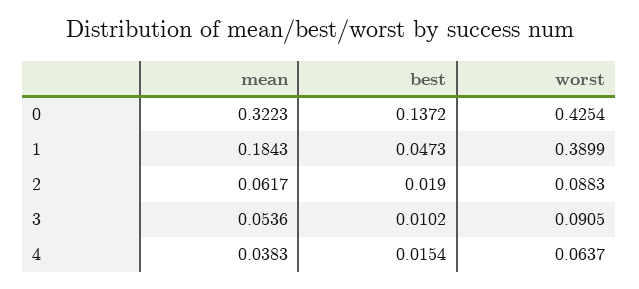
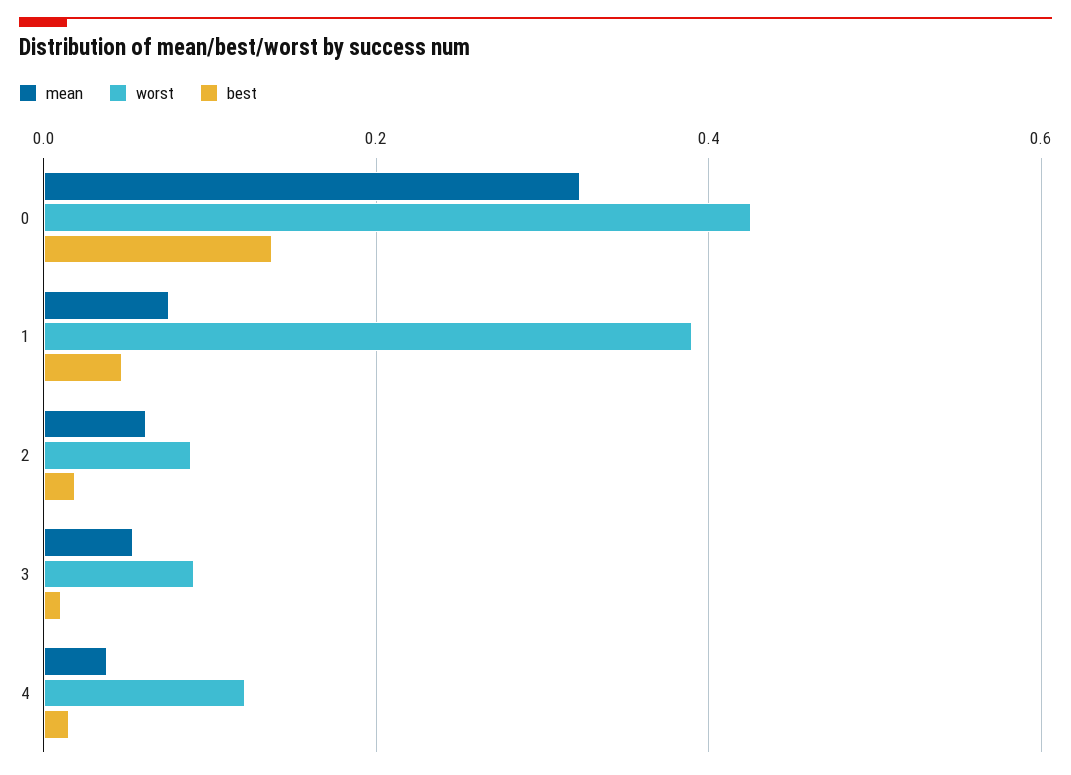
mean, 1: 0.1843 -> 0.08
worst, 4: 0.0637 -> 0.12

